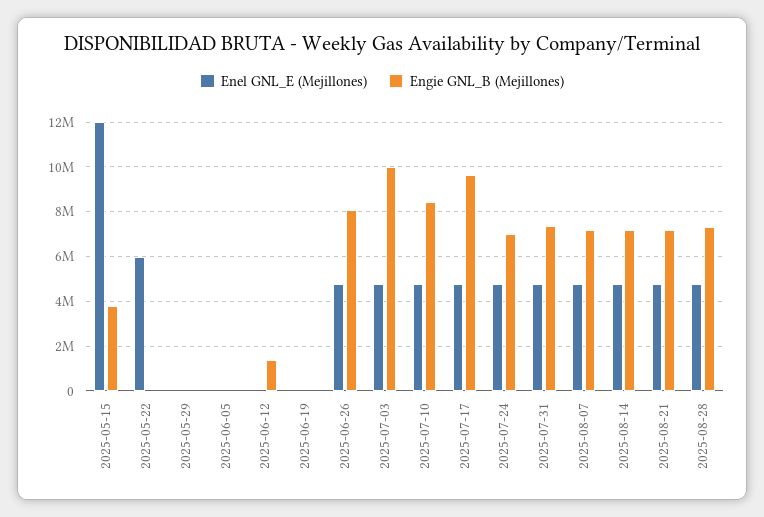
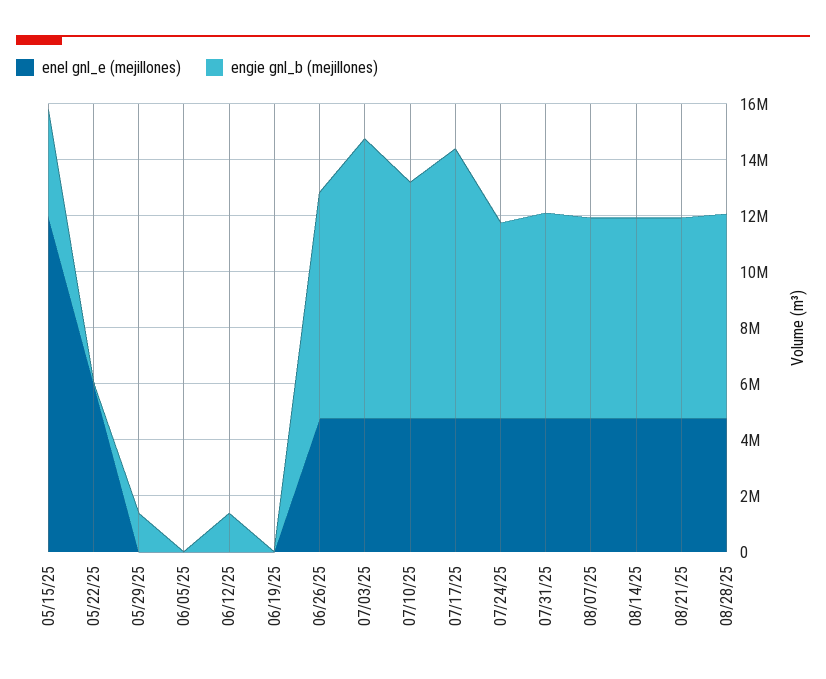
Engie GNL_B (Mejillones), 2025-05-29: 0 -> 1500000

